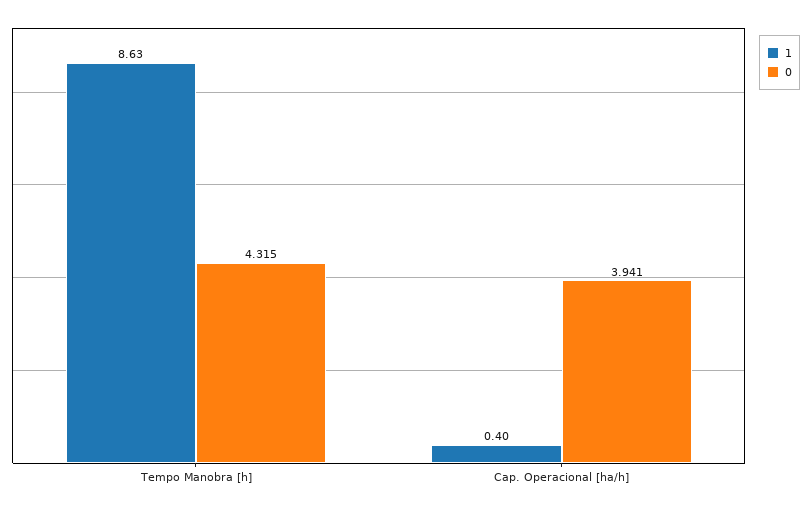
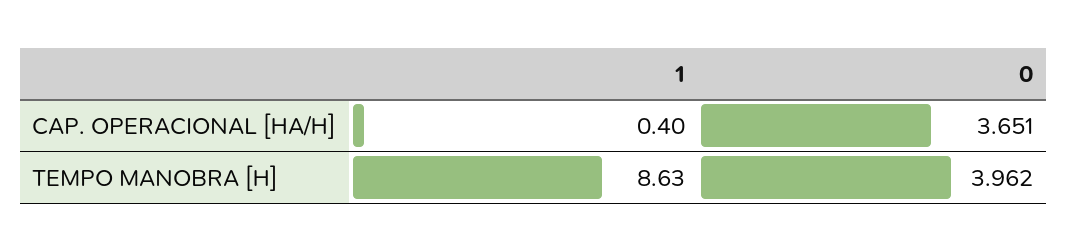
0, Tempo Manobra [h]: 4.315 -> 3.962
0, Cap. Operacional [ha/h]: 3.941 -> 3.651

